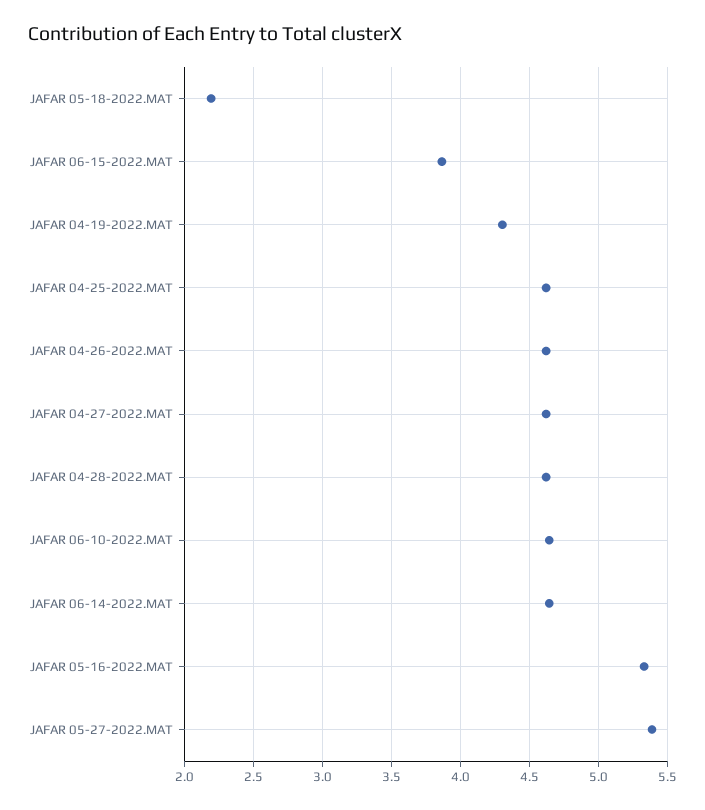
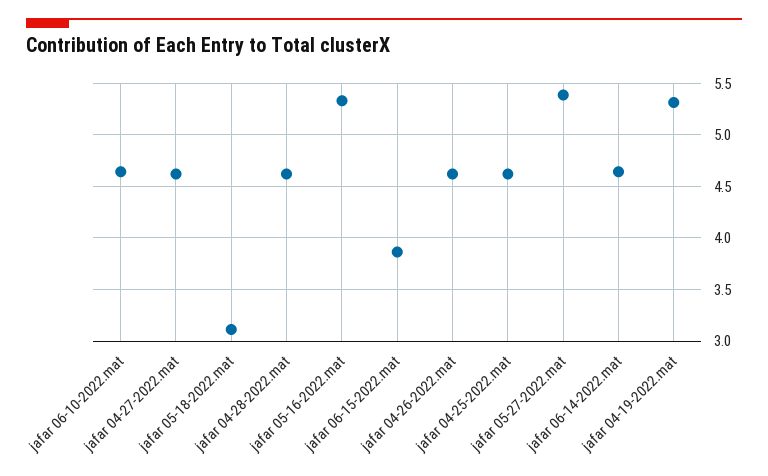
JAFAR 05-18-2022.MAT: 2.2 -> 3.1
JAFAR 04-19-2022.MAT: 4.3 -> 5.3

